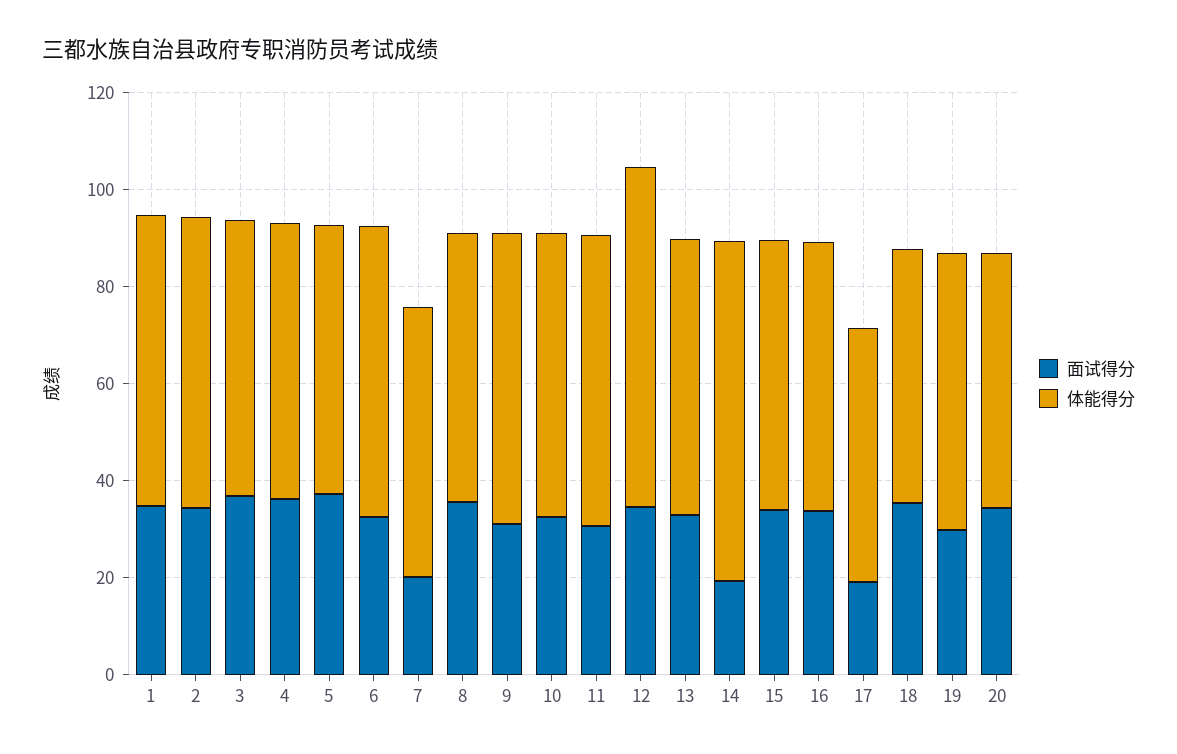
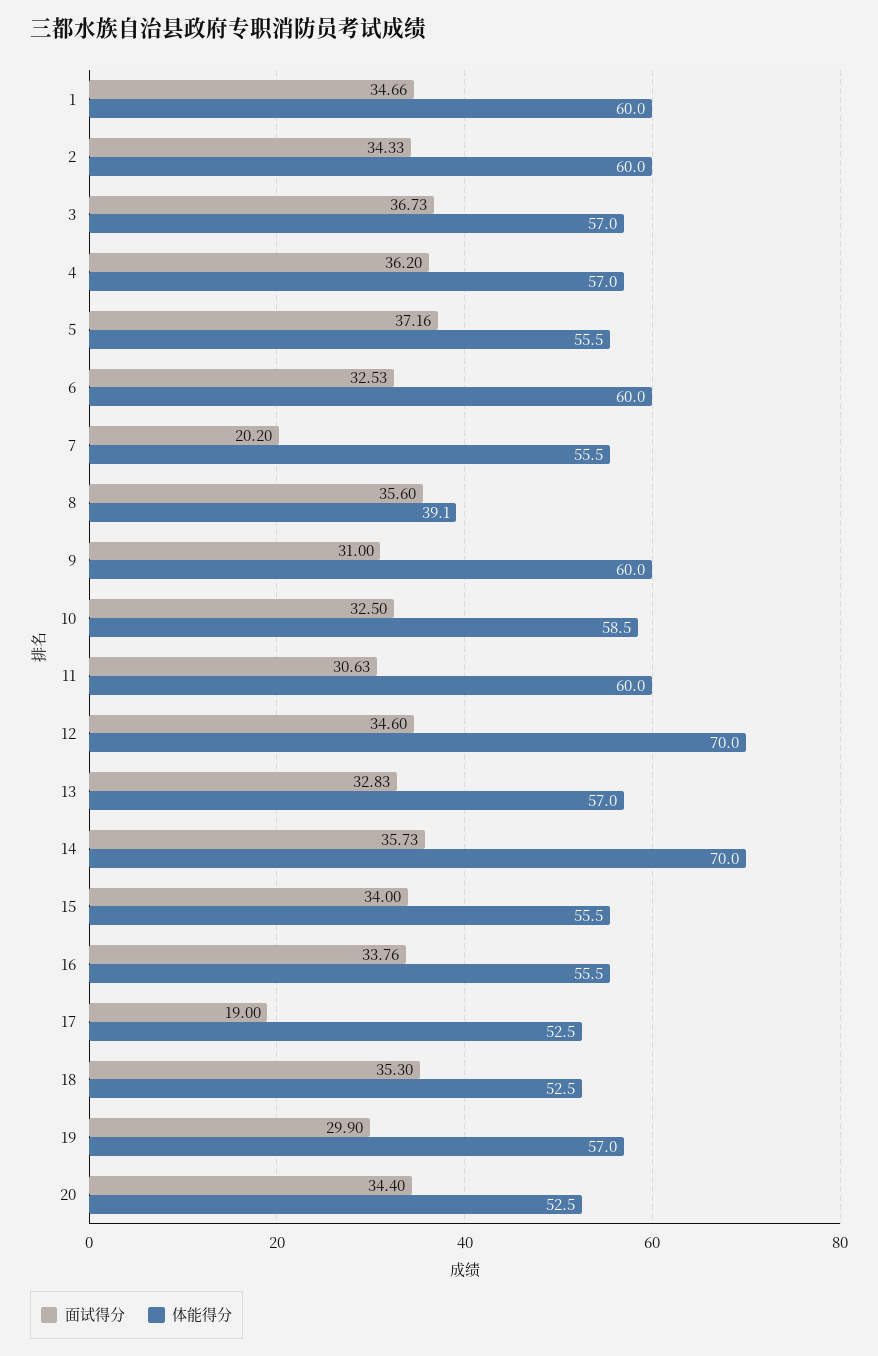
体能得分, 8: 55 -> 39.1
面试得分, 14: 20 -> 35.73

